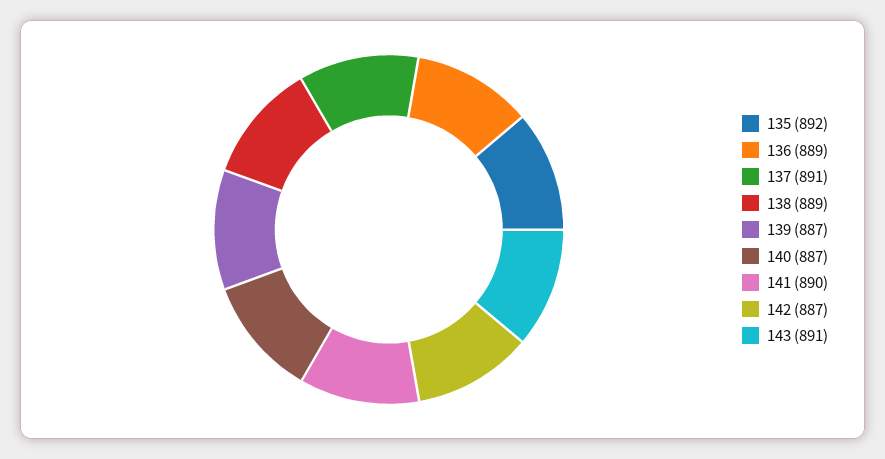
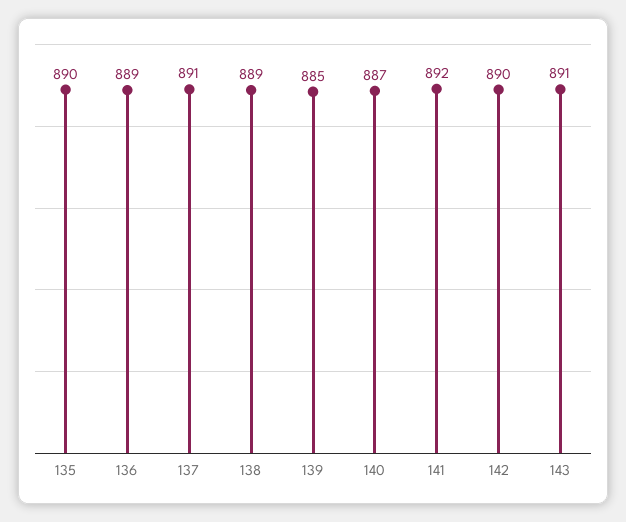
135: 892 -> 890
139: 887 -> 885
141: 890 -> 892
142: 887 -> 890

